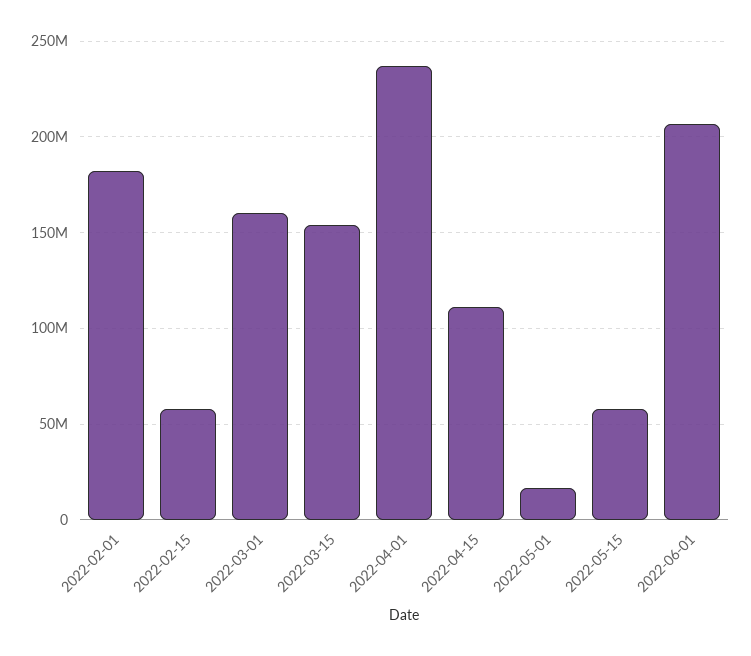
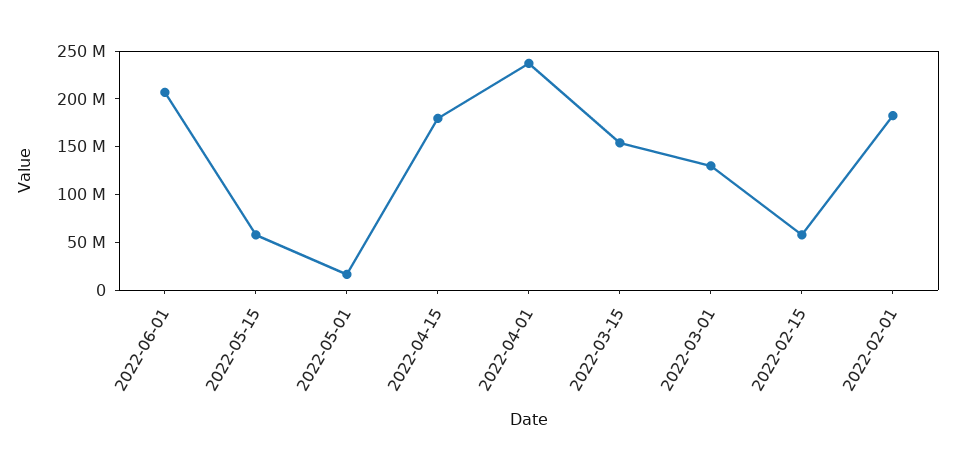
2022-03-01: 160000000 -> 130000000
2022-04-15: 110000000 -> 180000000

